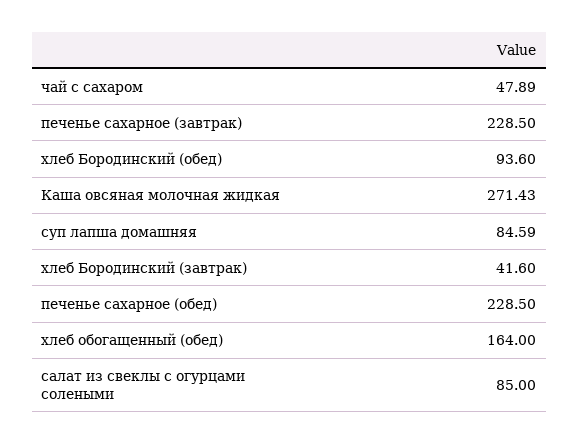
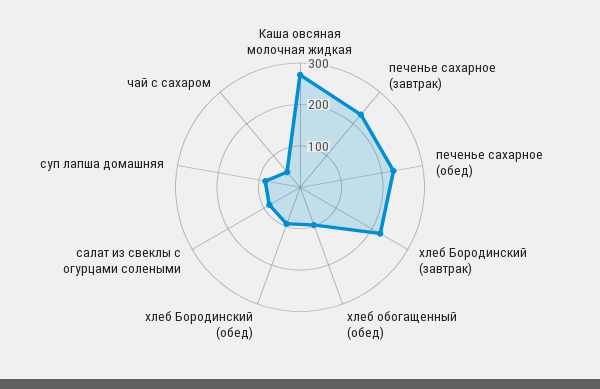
хлеб Бородинский (завтрак): 41.6 -> 220
хлеб обогащенный (обед): 164 -> 100

